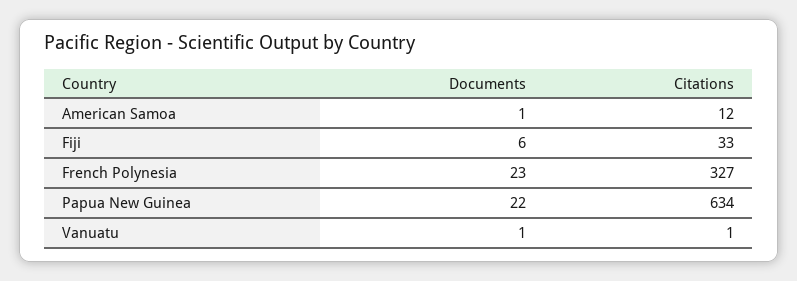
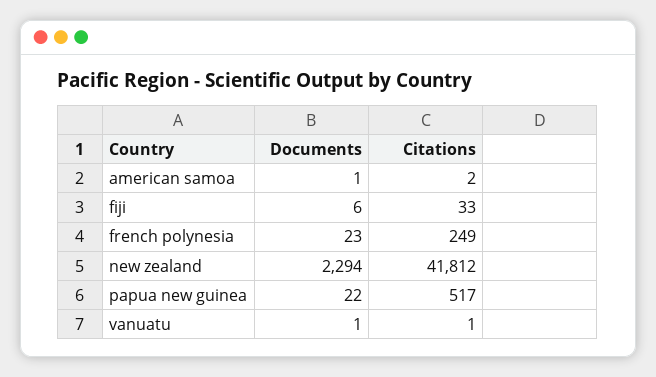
Citations, American Samoa: 12 -> 2
Citations, French Polynesia: 327 -> 249
Citations, Papua New Guinea: 634 -> 517
Documents, new zealand: none -> 2294
Citations, new zealand: none -> 41812

